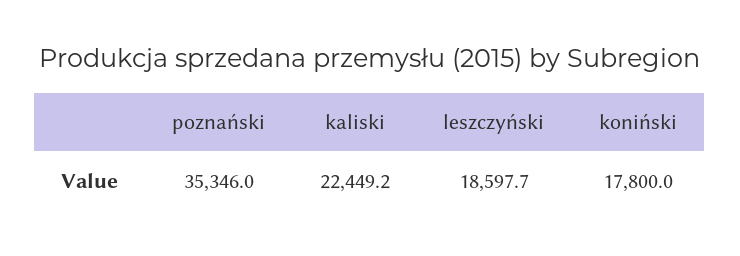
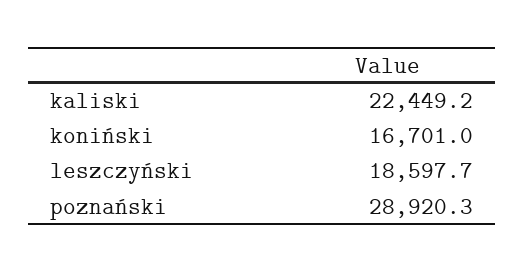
poznański: 35346 -> 28920.3
koniński: 17800 -> 16701

